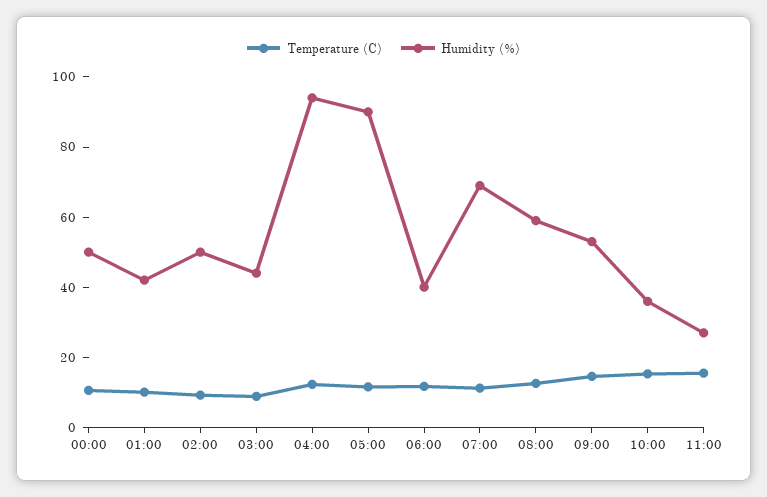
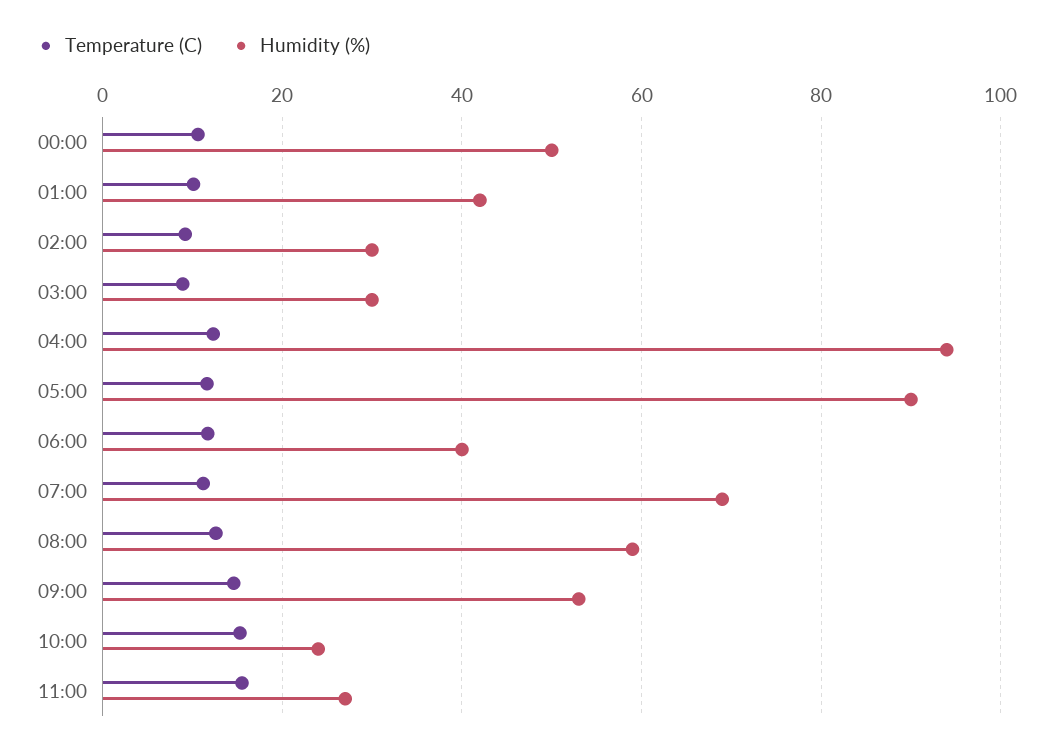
Humidity (%), 02:00: 50 -> 30
Humidity (%), 03:00: 45 -> 30
Humidity (%), 10:00: 35 -> 24

